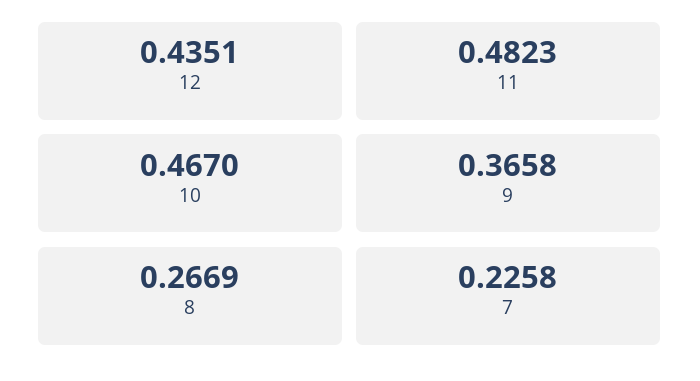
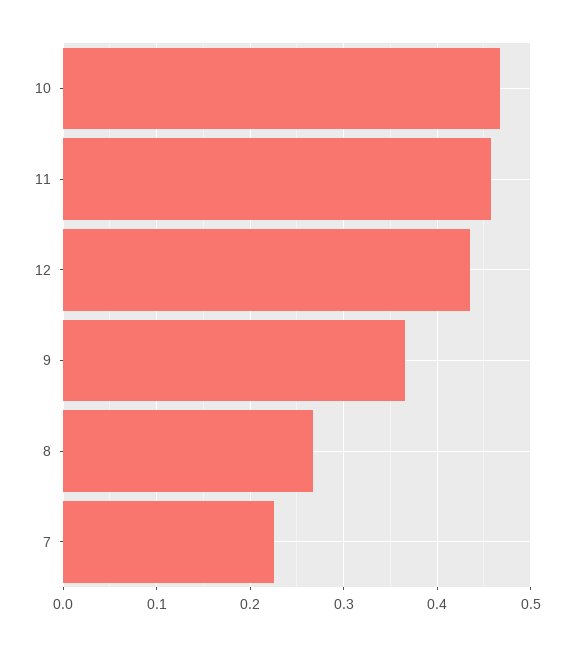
11: 0.4823 -> 0.46

